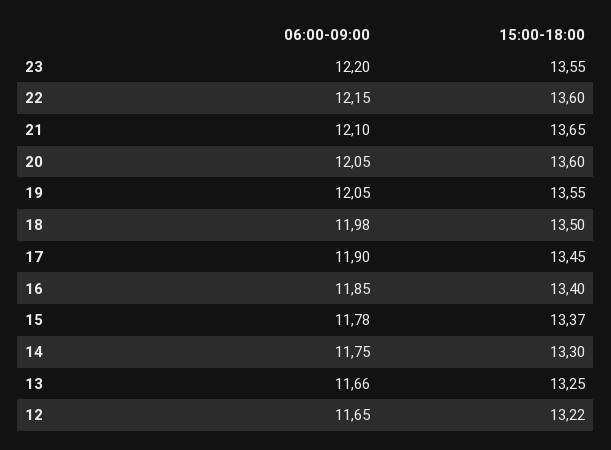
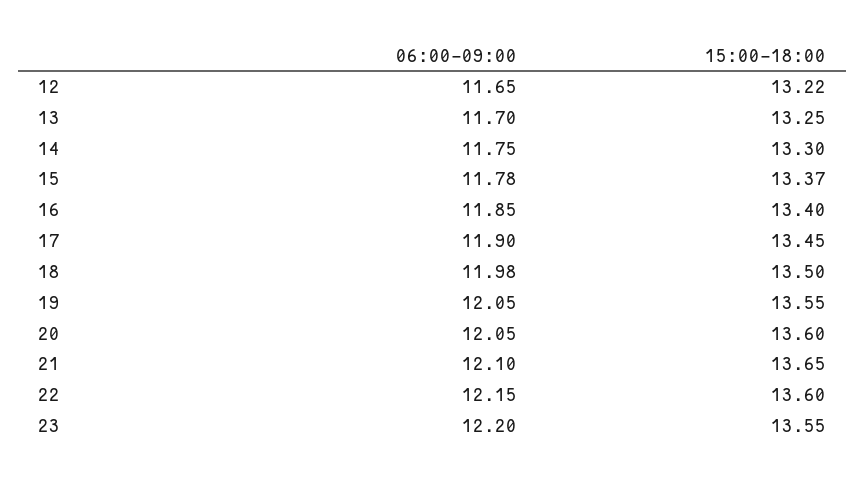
06:00-09:00, 13: 11.66 -> 11.7

